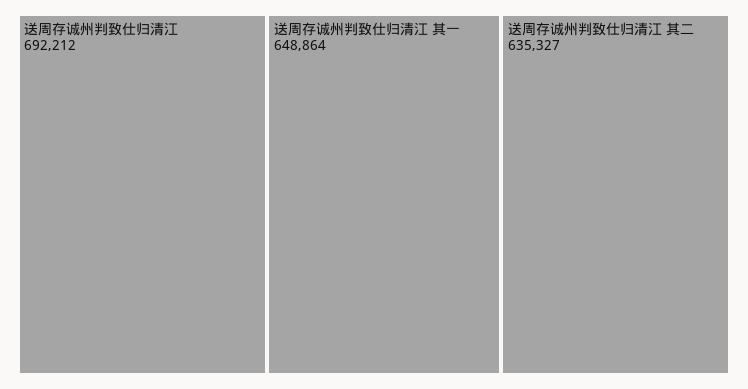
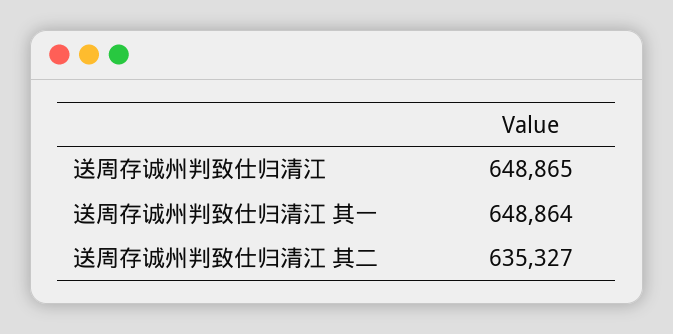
送周存诚州判致仕归清江: 692212 -> 648865

